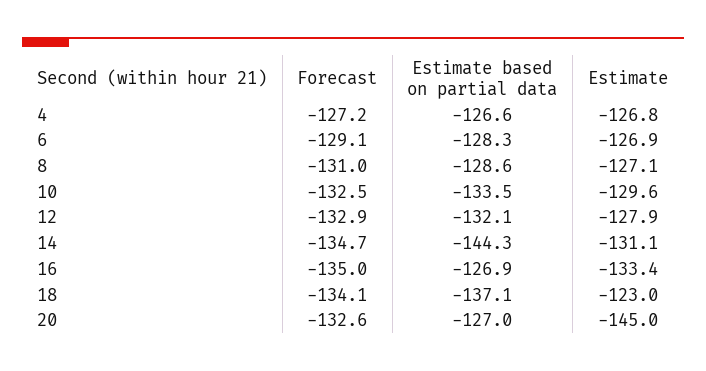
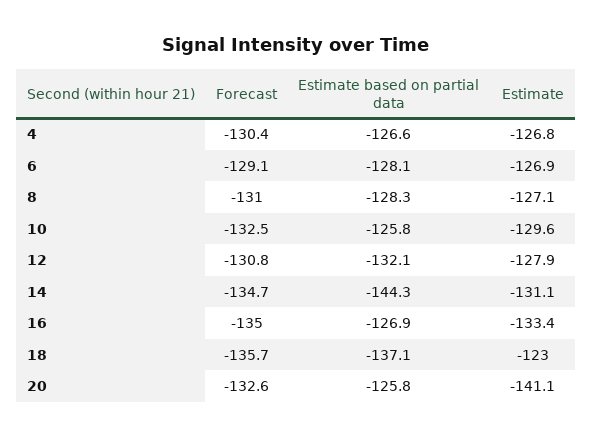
Forecast, 4: -127.2 -> -130.4
Estimate based on partial data, 6: -128.3 -> -128.1
Estimate based on partial data, 8: -128.6 -> -128.3
Estimate based on partial data, 10: -133.5 -> -125.8
Forecast, 12: -132.9 -> -130.8
Forecast, 18: -134.1 -> -135.7
Estimate based on partial data, 20: -127 -> -125.8
Estimate, 20: -145 -> -141.1

